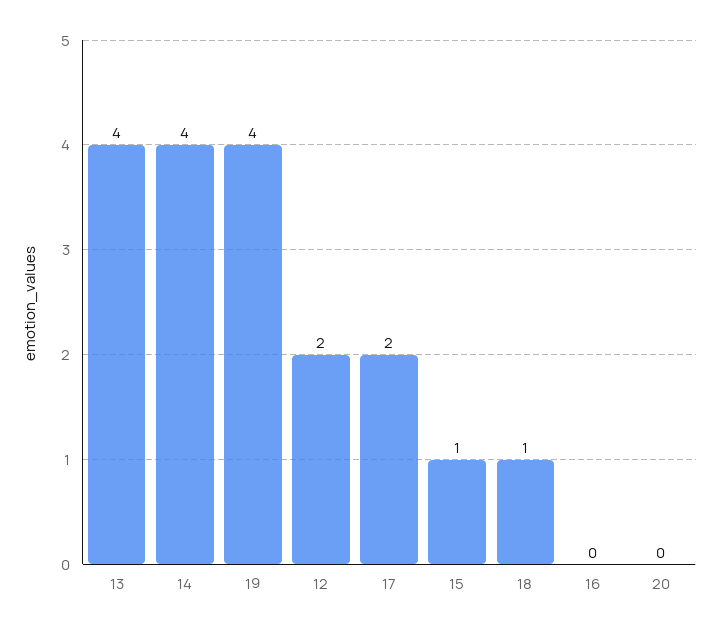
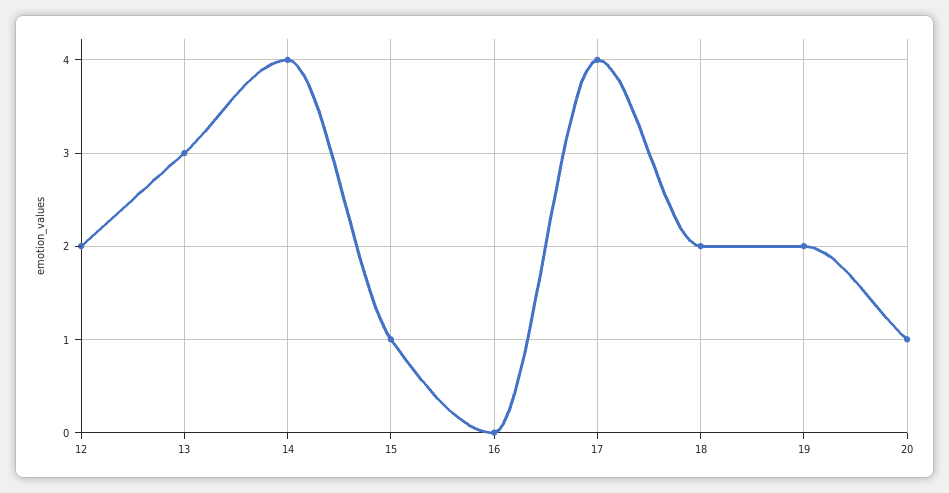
13: 4 -> 3
19: 4 -> 2
17: 2 -> 4
18: 1 -> 2
20: 0 -> 1

